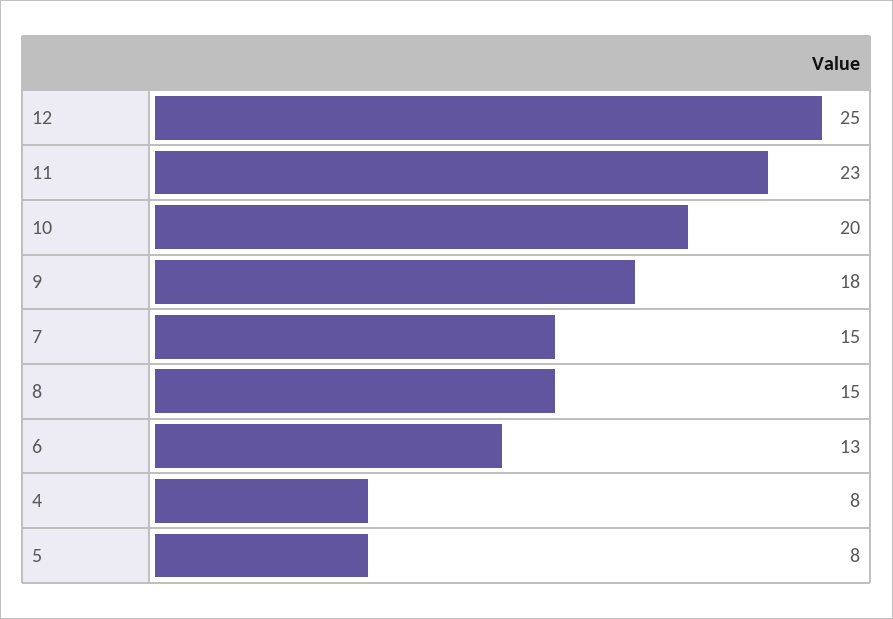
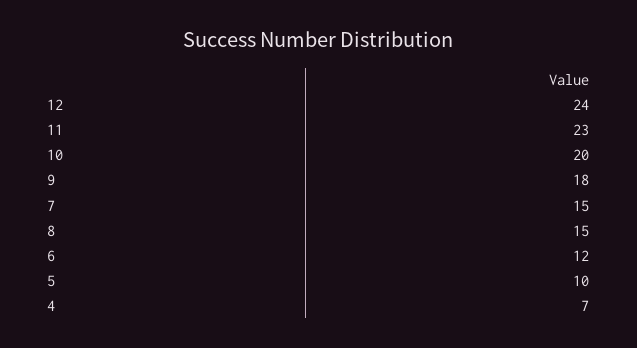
12: 25 -> 24
6: 13 -> 12
4: 8 -> 7
5: 8 -> 10

